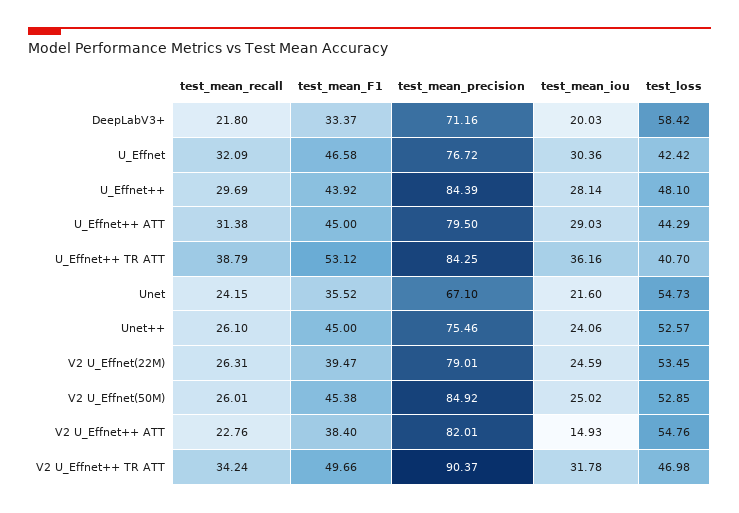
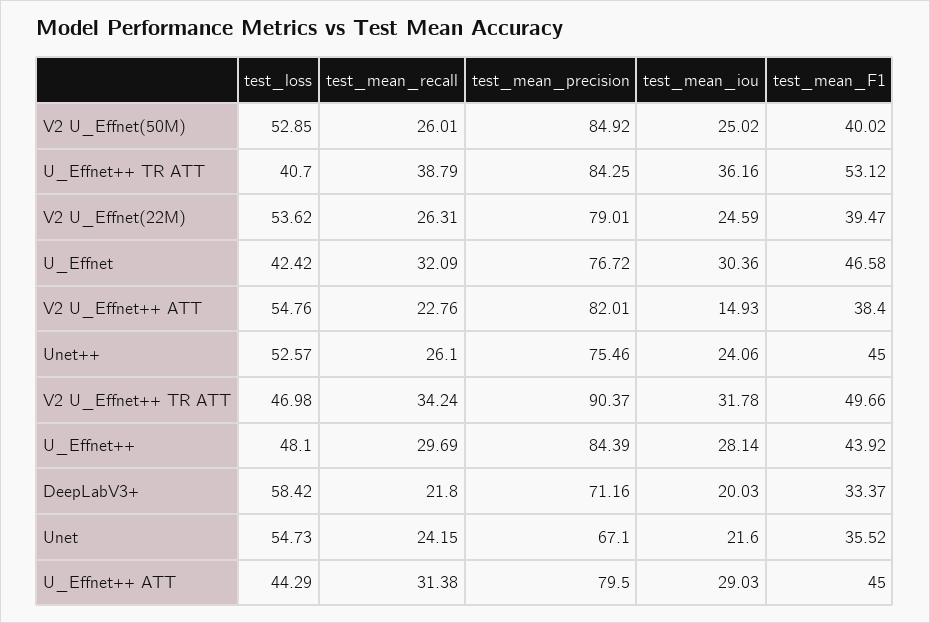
test_loss, V2 U_Effnet(22M): 53.45 -> 53.62
test_mean_F1, V2 U_Effnet(50M): 45.38 -> 40.02

